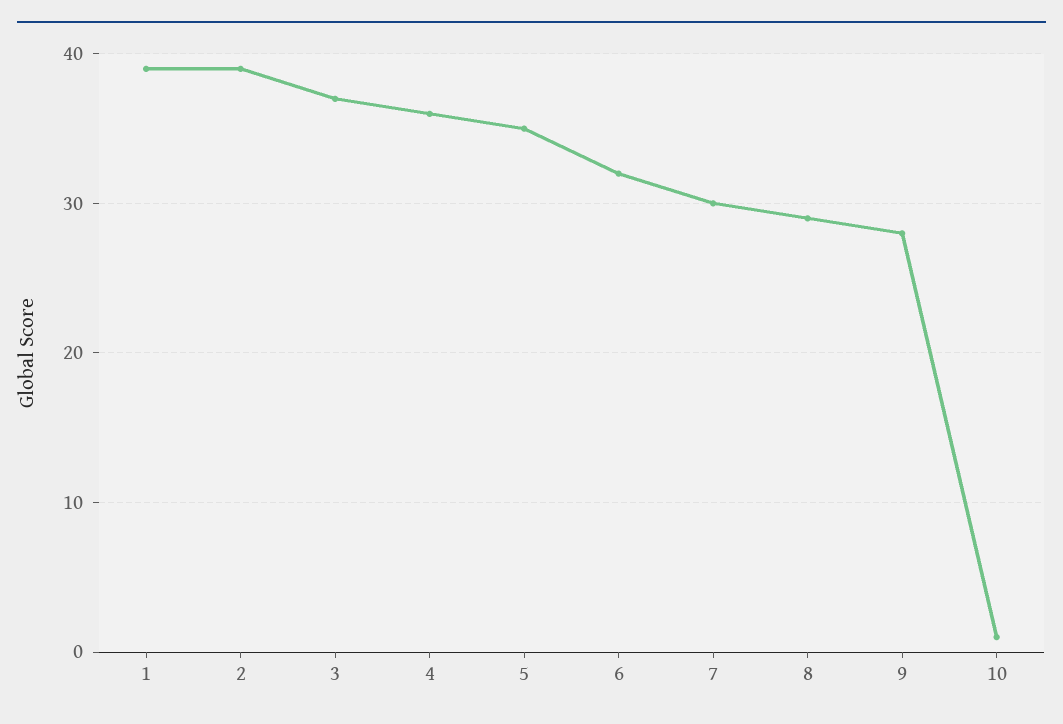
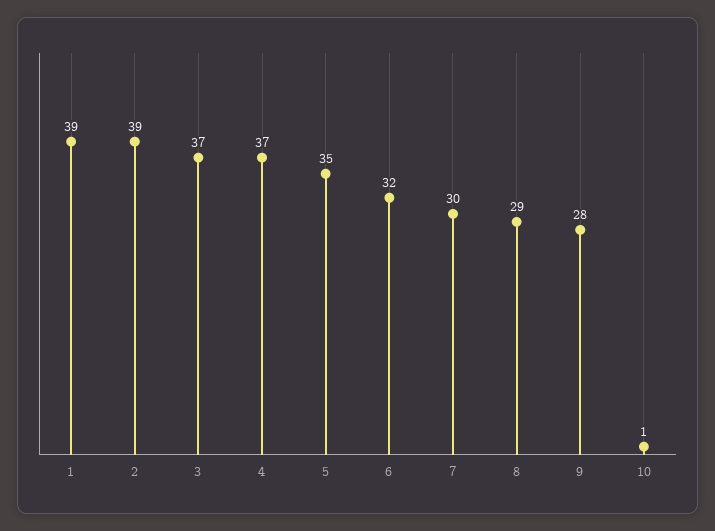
4: 36 -> 37

